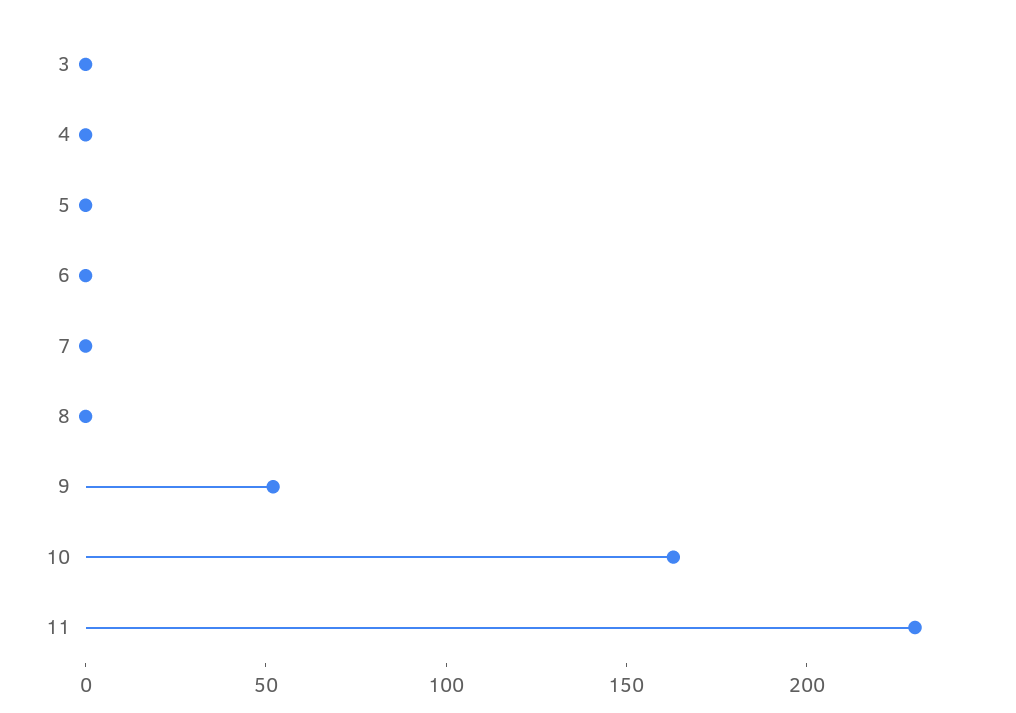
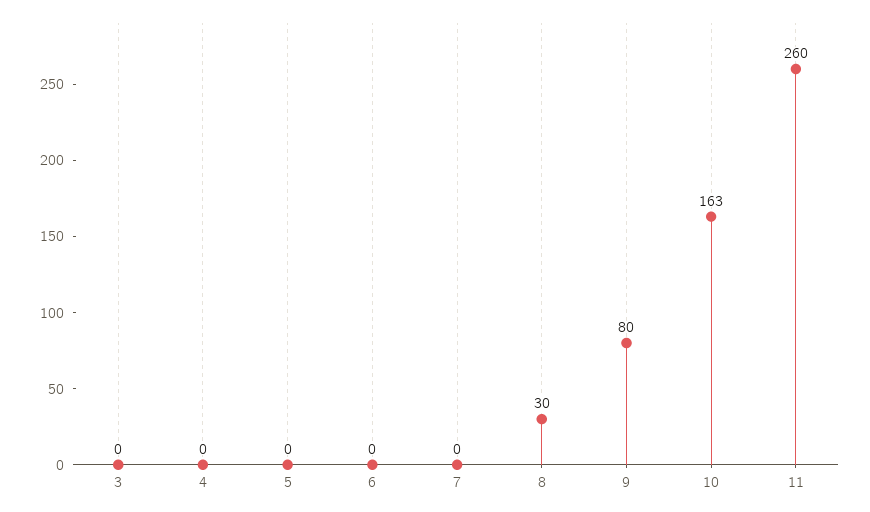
8: 0 -> 30
9: 50 -> 80
11: 230 -> 260

